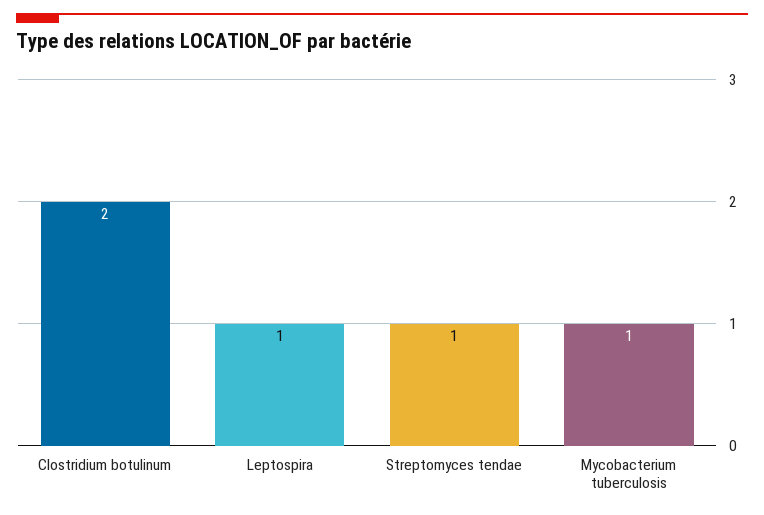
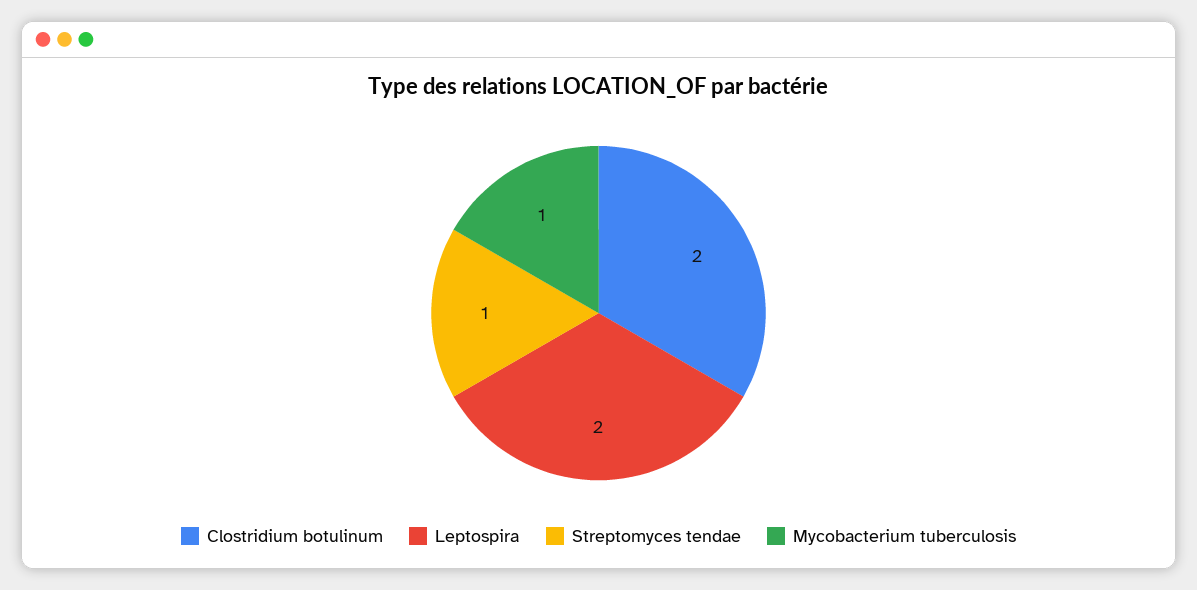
Leptospira: 1 -> 2

